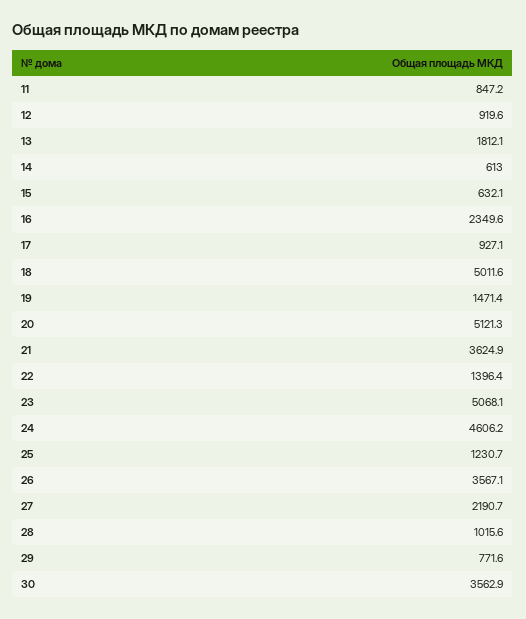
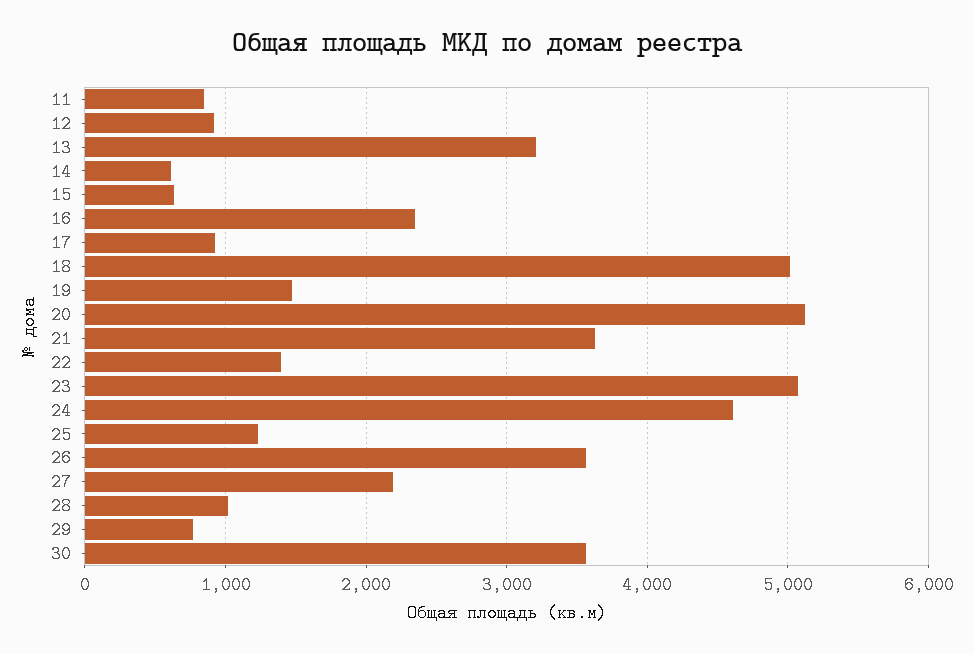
13: 1812.1 -> 3200

